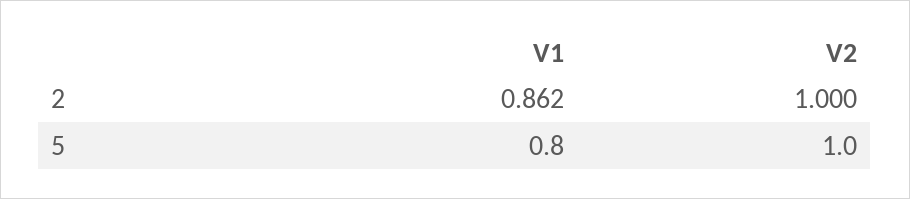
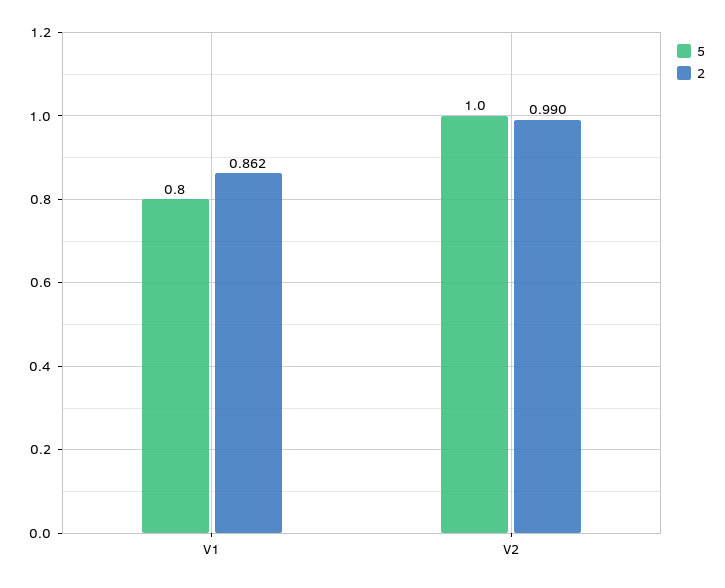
2, V2: 1 -> 0.99

